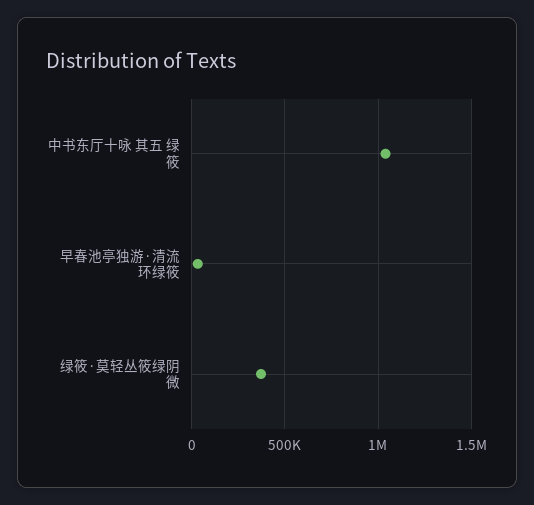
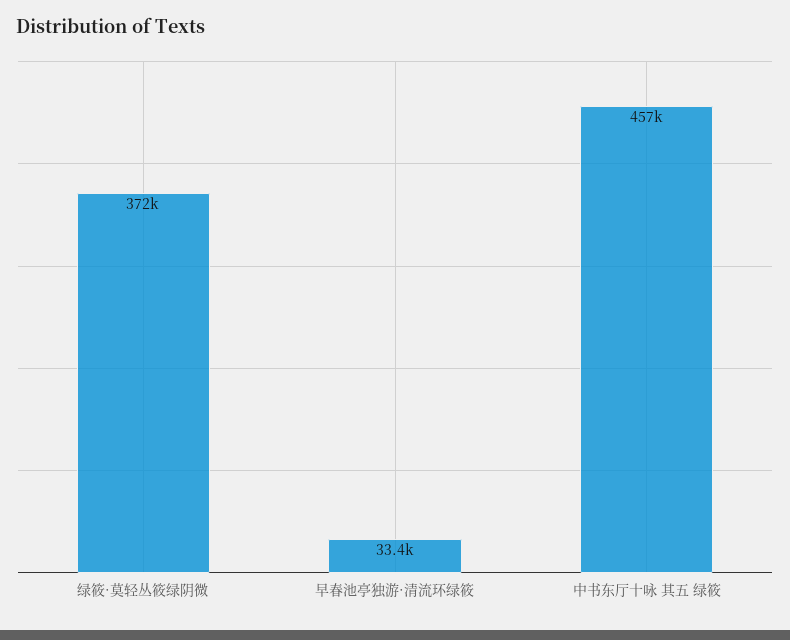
中书东厅十咏 其五 绿筱: 1050000 -> 457000

